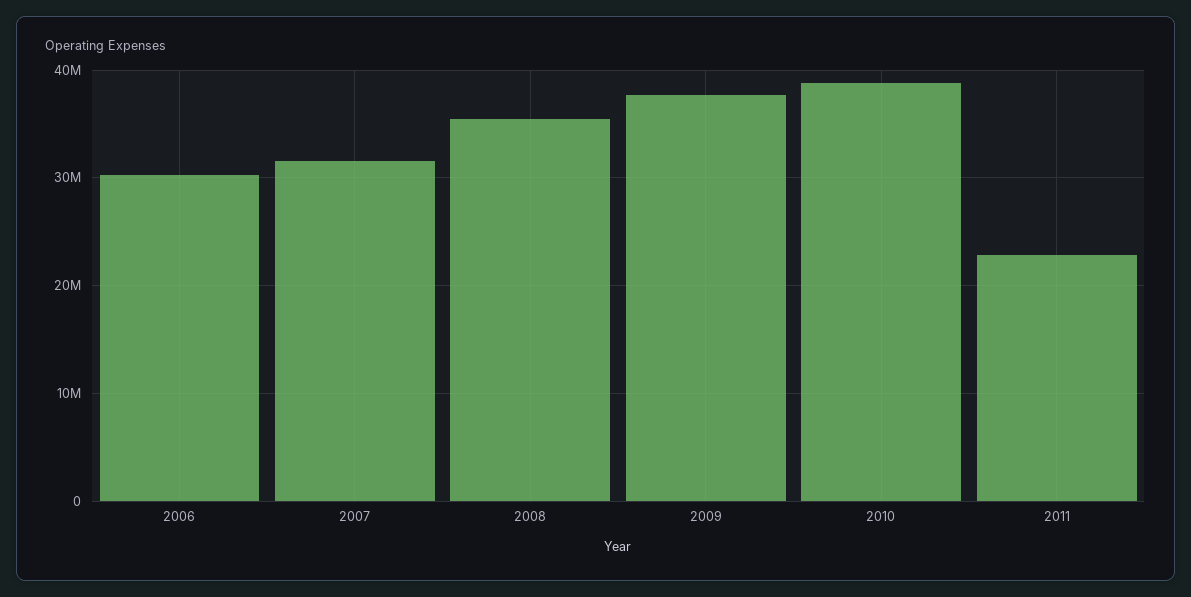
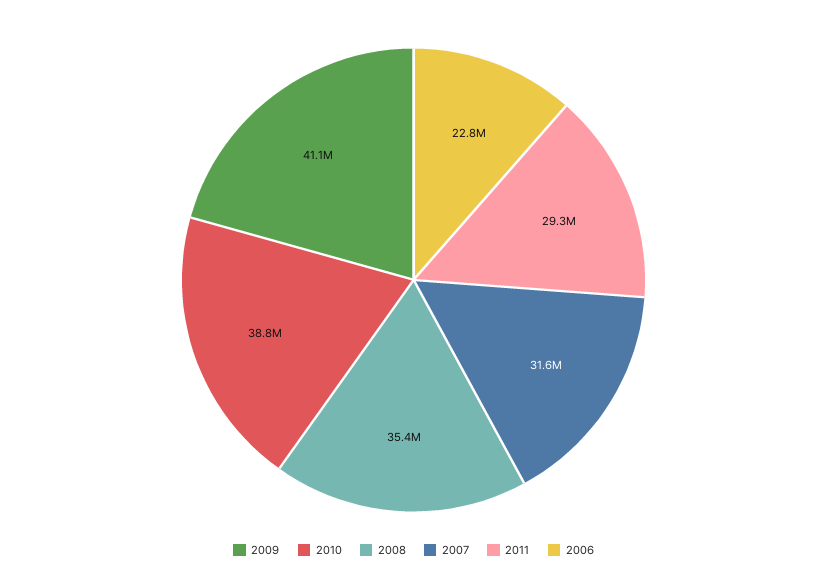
2006: 30000000 -> 22800000
2009: 38000000 -> 41100000
2011: 23000000 -> 29300000

